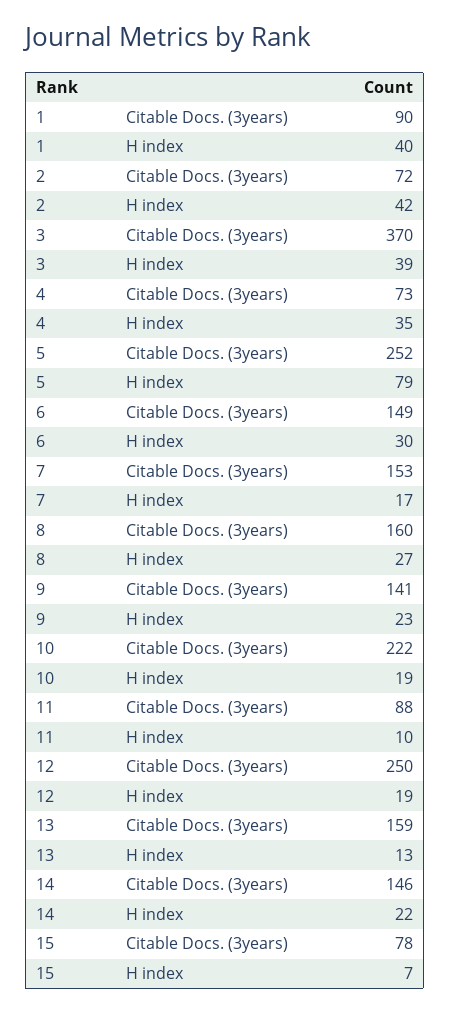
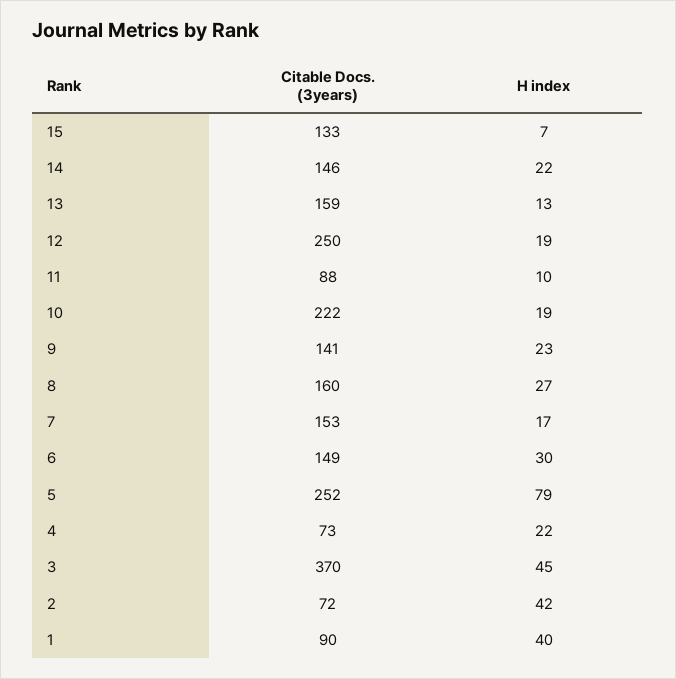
3, H index: 39 -> 45
4, H index: 35 -> 22
15, Citable Docs. (3years): 78 -> 133

